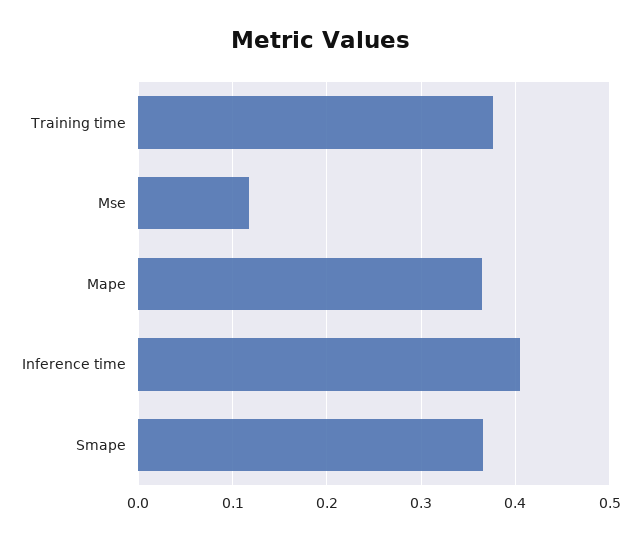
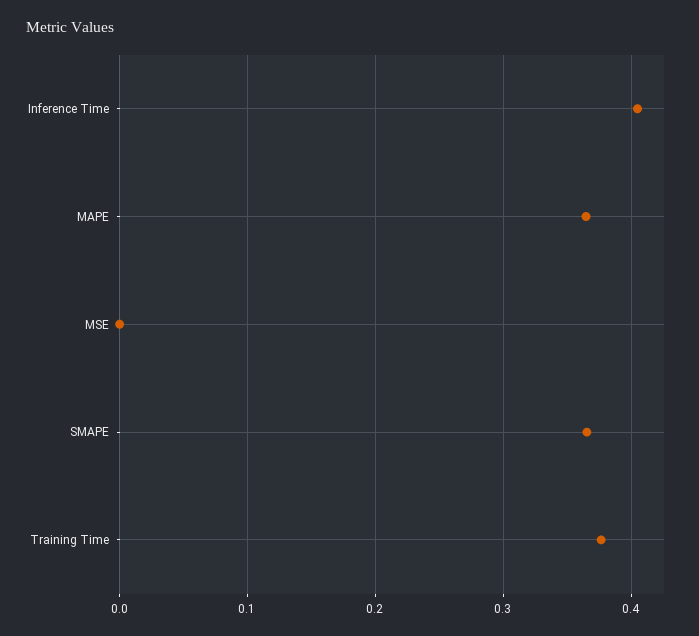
Mse: 0.12 -> 0

